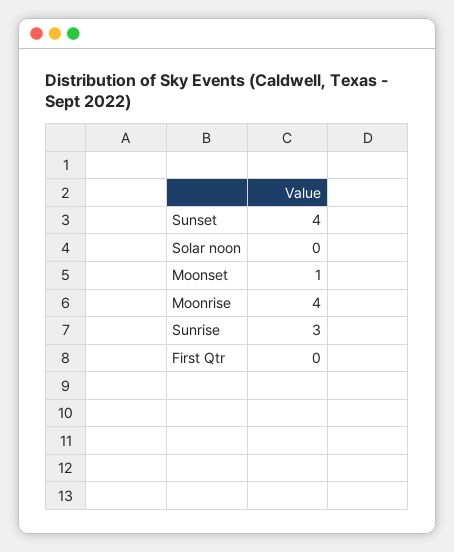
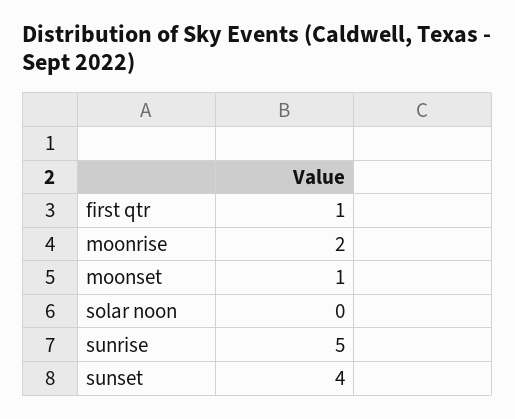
Moonrise: 4 -> 2
Sunrise: 3 -> 5
First Qtr: 0 -> 1

